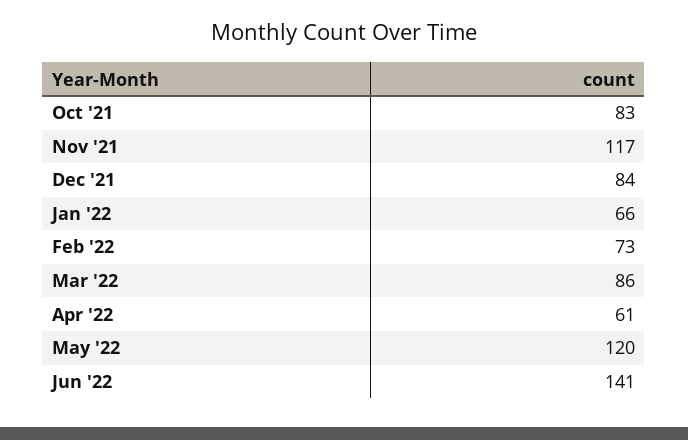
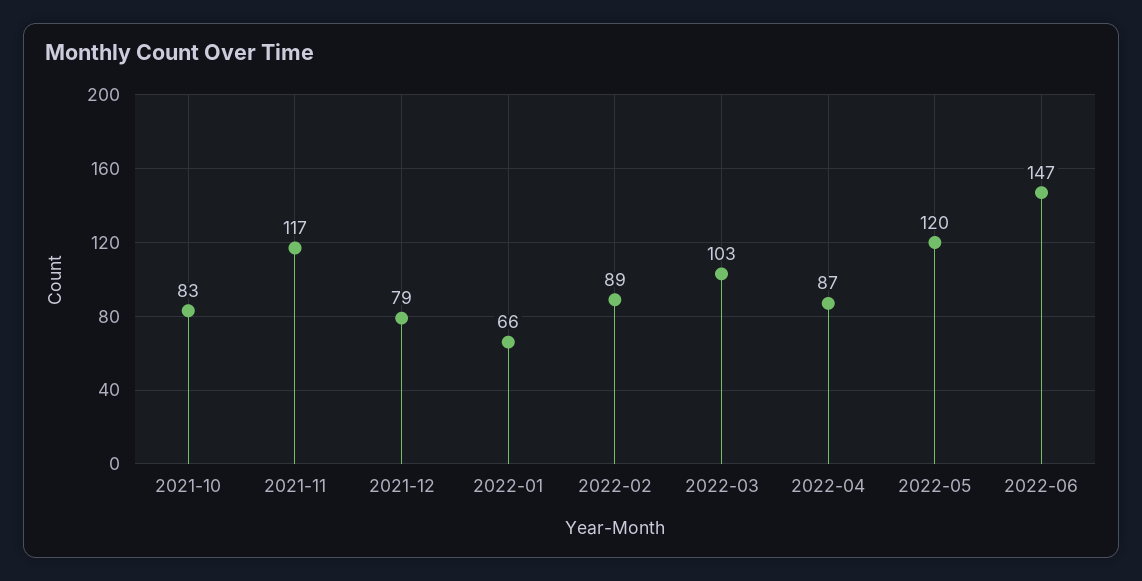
Dec '21: 84 -> 79
Feb '22: 73 -> 89
Mar '22: 86 -> 103
Apr '22: 61 -> 87
Jun '22: 141 -> 147

